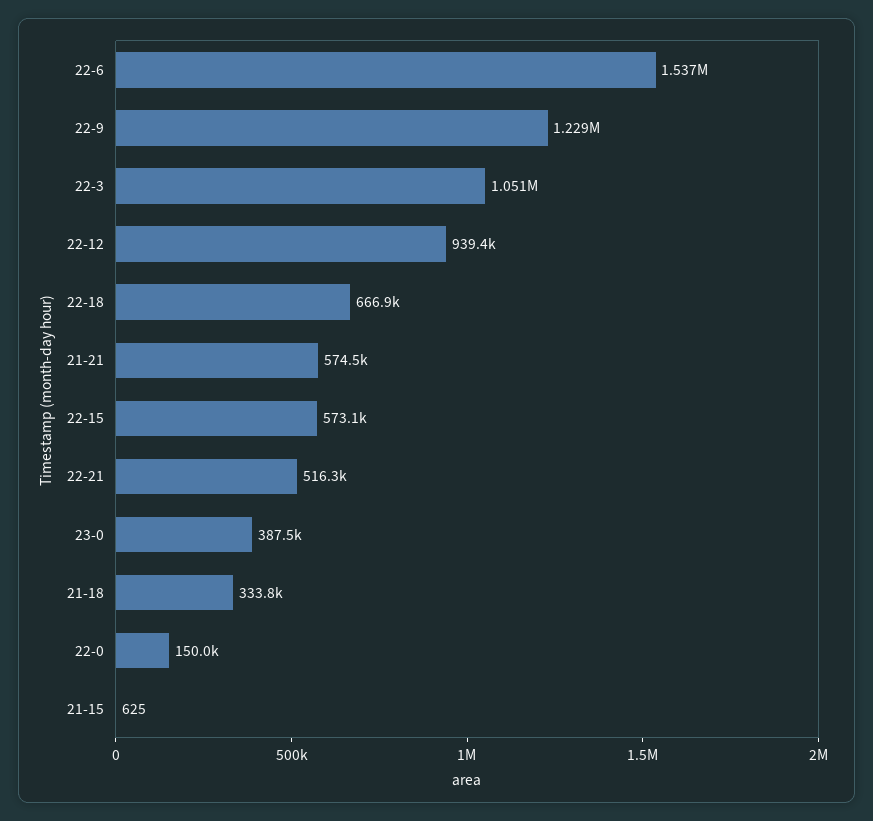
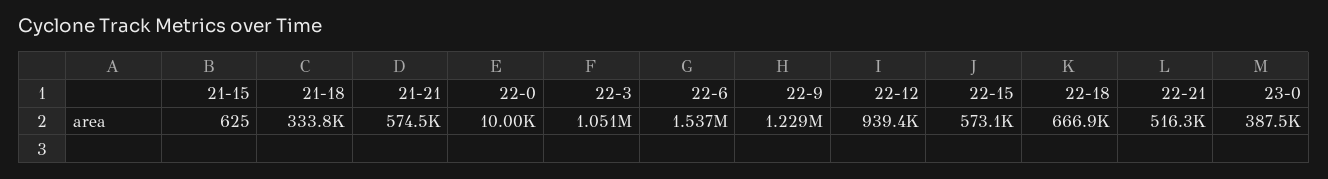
22-0: 150000 -> 10000

